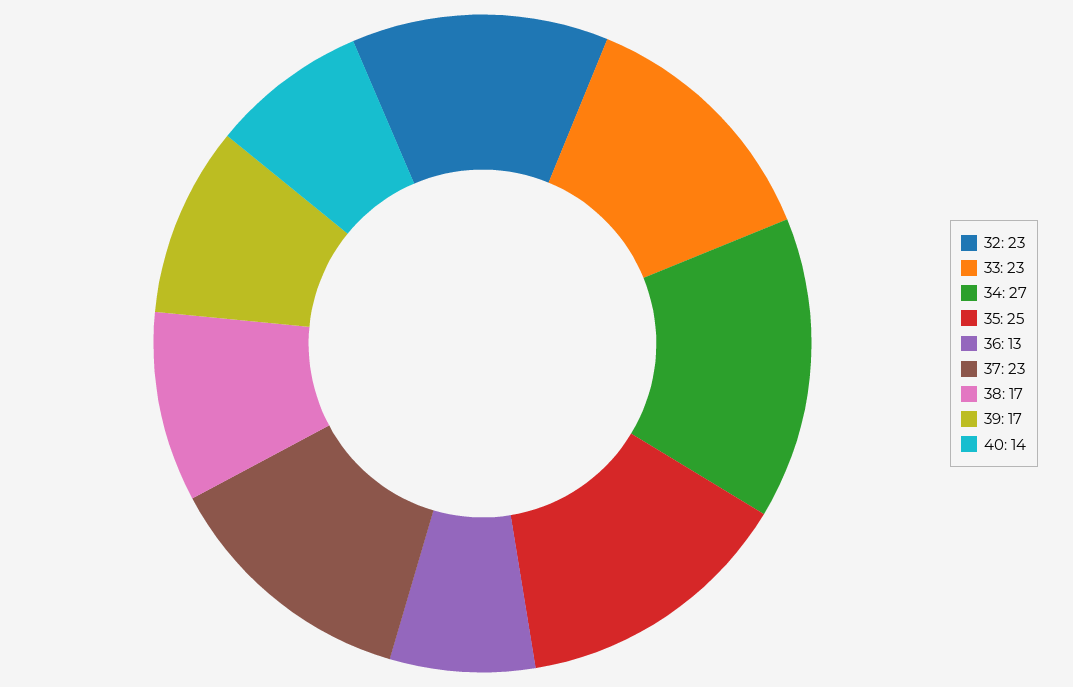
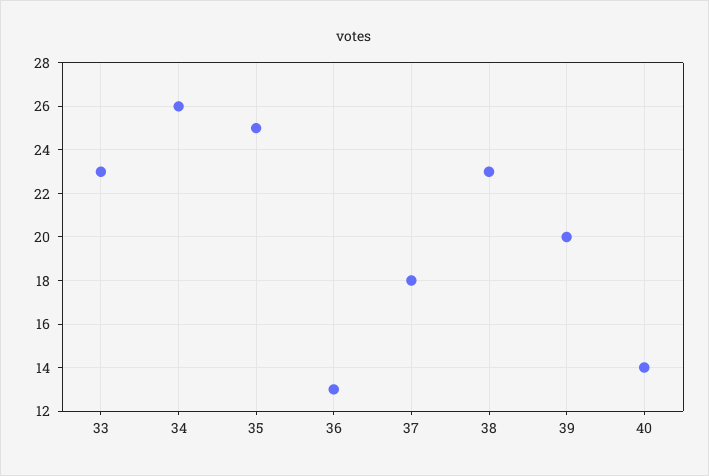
32: 23 -> none
34: 27 -> 26
37: 23 -> 18
38: 17 -> 23
39: 17 -> 20

